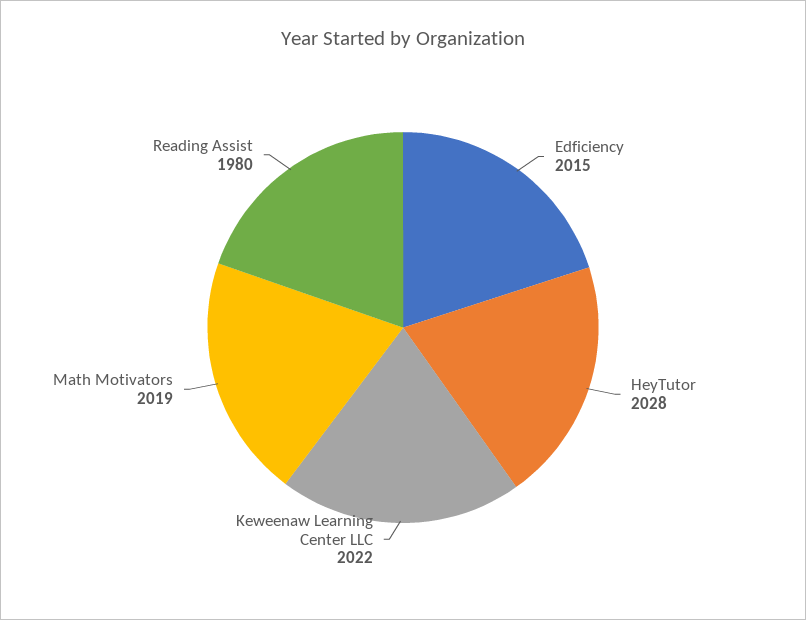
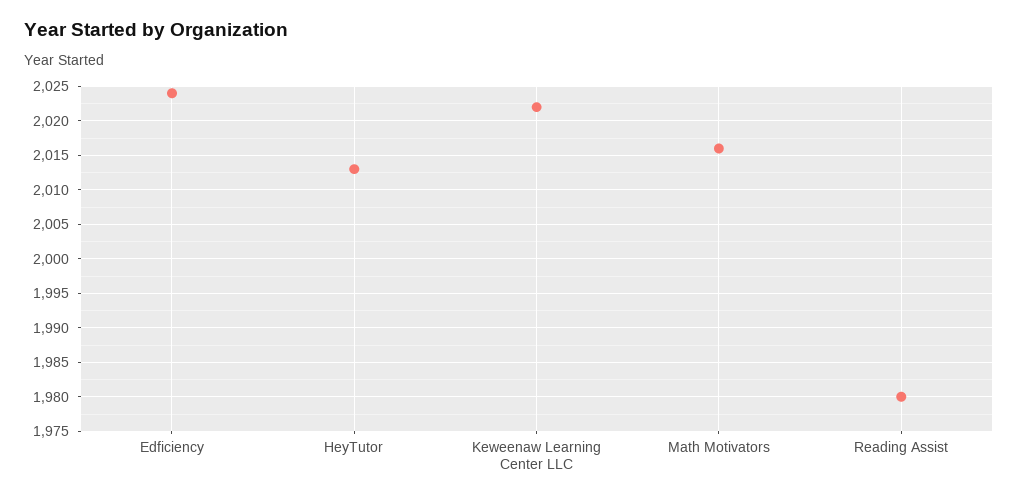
Edficiency: 2015 -> 2024
HeyTutor: 2028 -> 2013
Math Motivators: 2019 -> 2016

